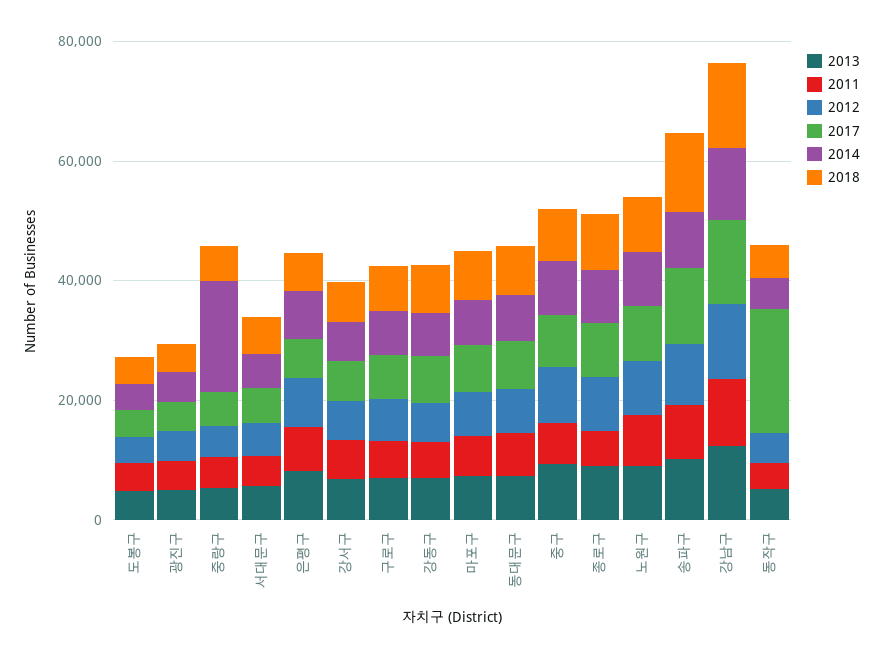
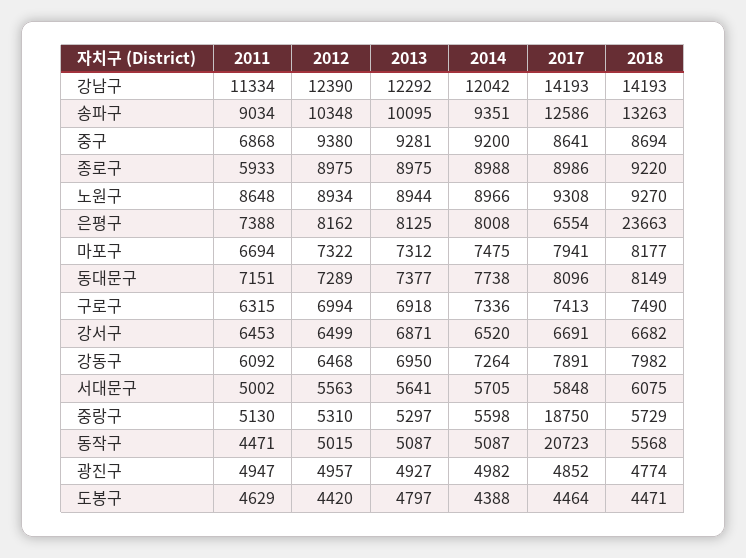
2017, 중랑구: 5000 -> 18750
2014, 중랑구: 20000 -> 5598
2018, 은평구: 5000 -> 23663

